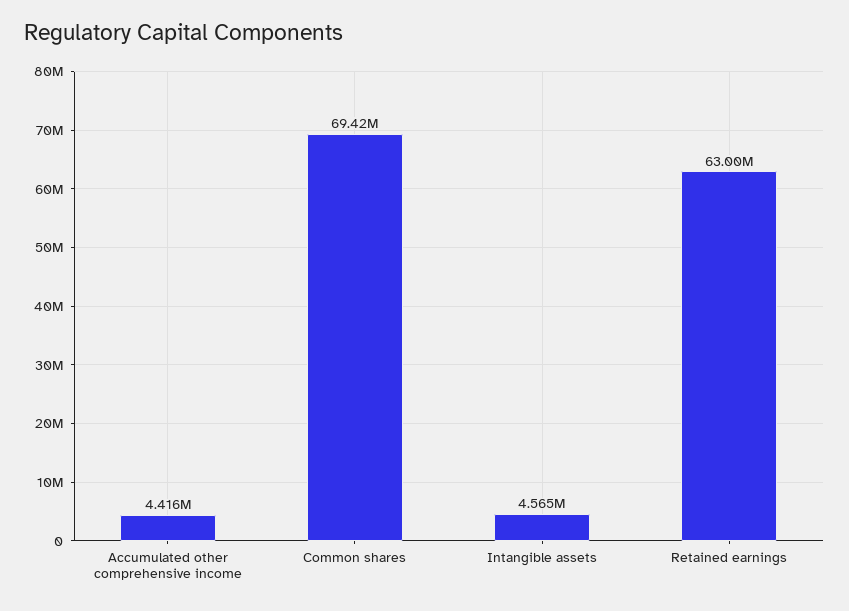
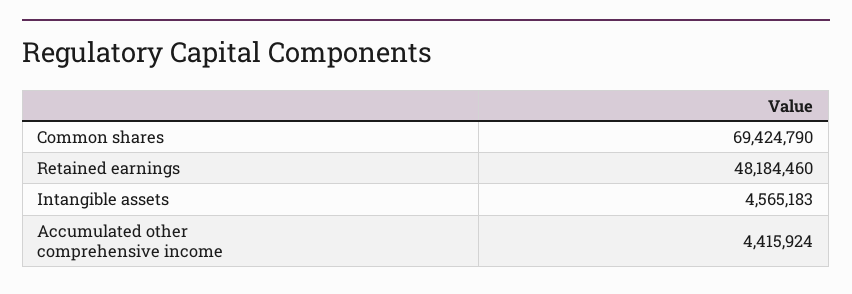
Retained earnings: 63000000 -> 48184460

